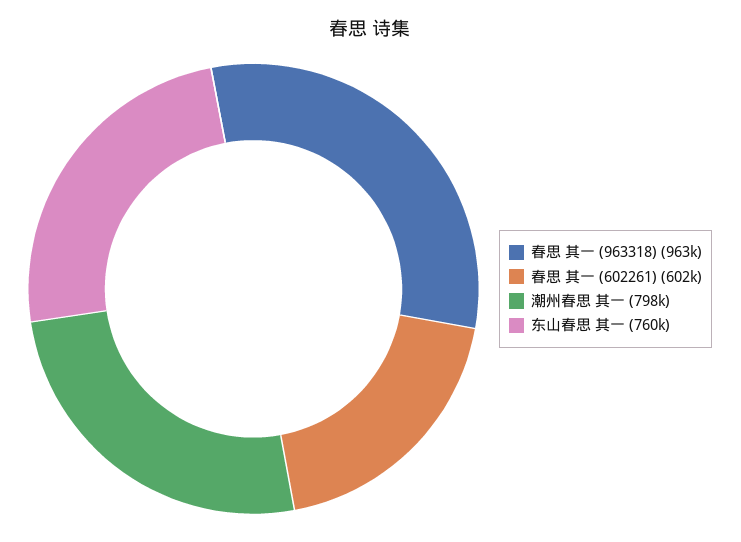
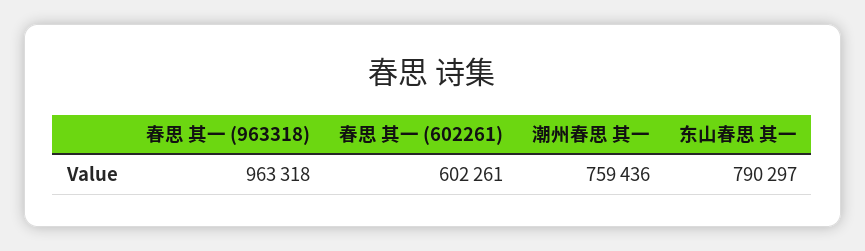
潮州春思 其一: 798000 -> 759436
东山春思 其一: 760000 -> 790297

